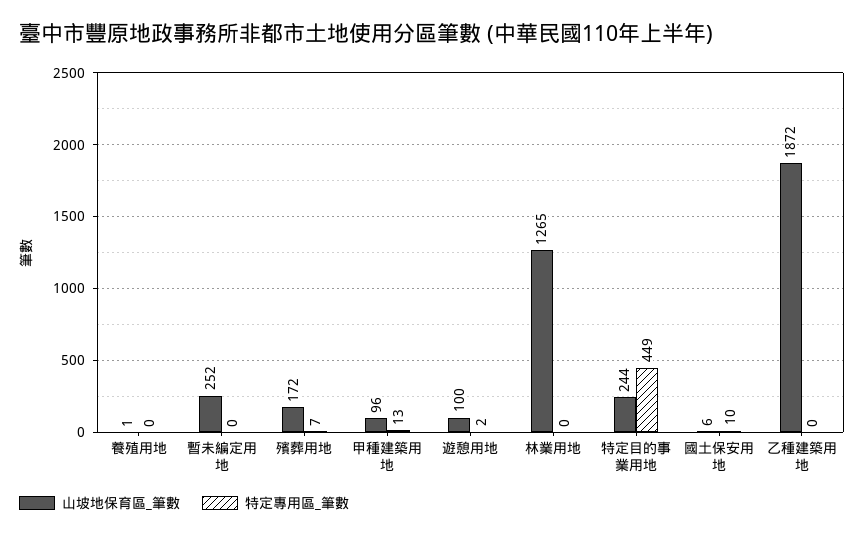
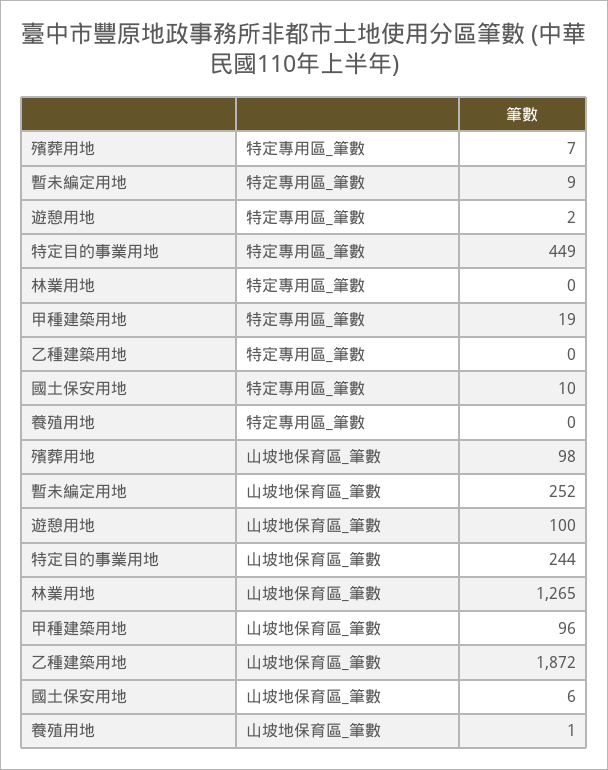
特定專用區_筆數, 暫未編定用地: 0 -> 9
山坡地保育區_筆數, 殯葬用地: 172 -> 98
特定專用區_筆數, 甲種建築用地: 13 -> 19

